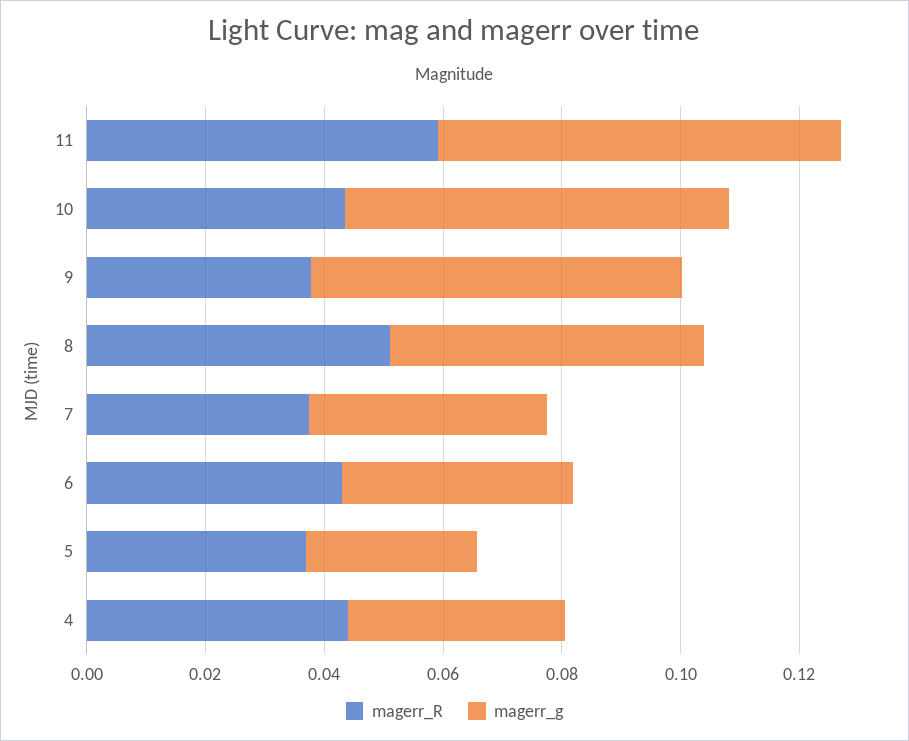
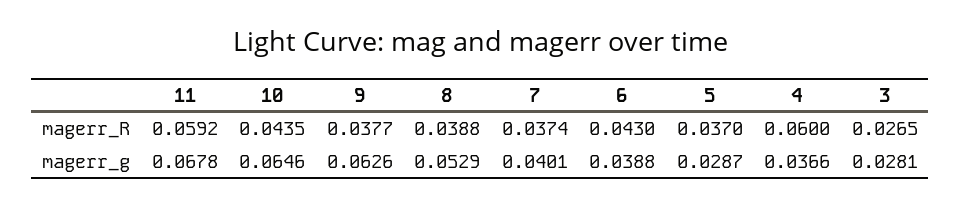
magerr_R, 8: 0.05 -> 0.0388
magerr_R, 4: 0.045 -> 0.06
magerr_R, 3: none -> 0.0265
magerr_g, 3: none -> 0.0281

